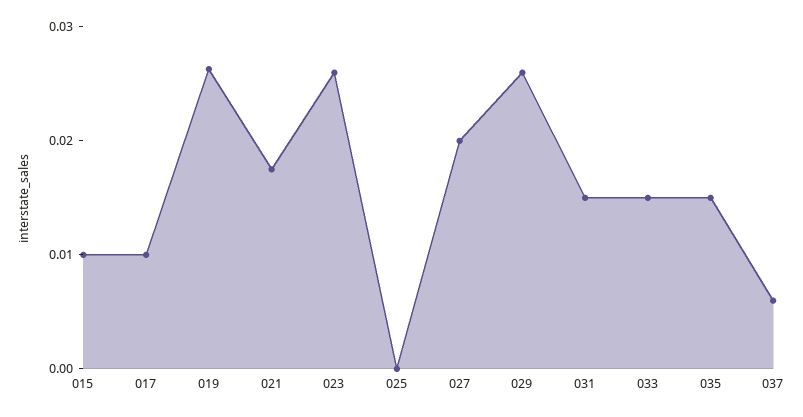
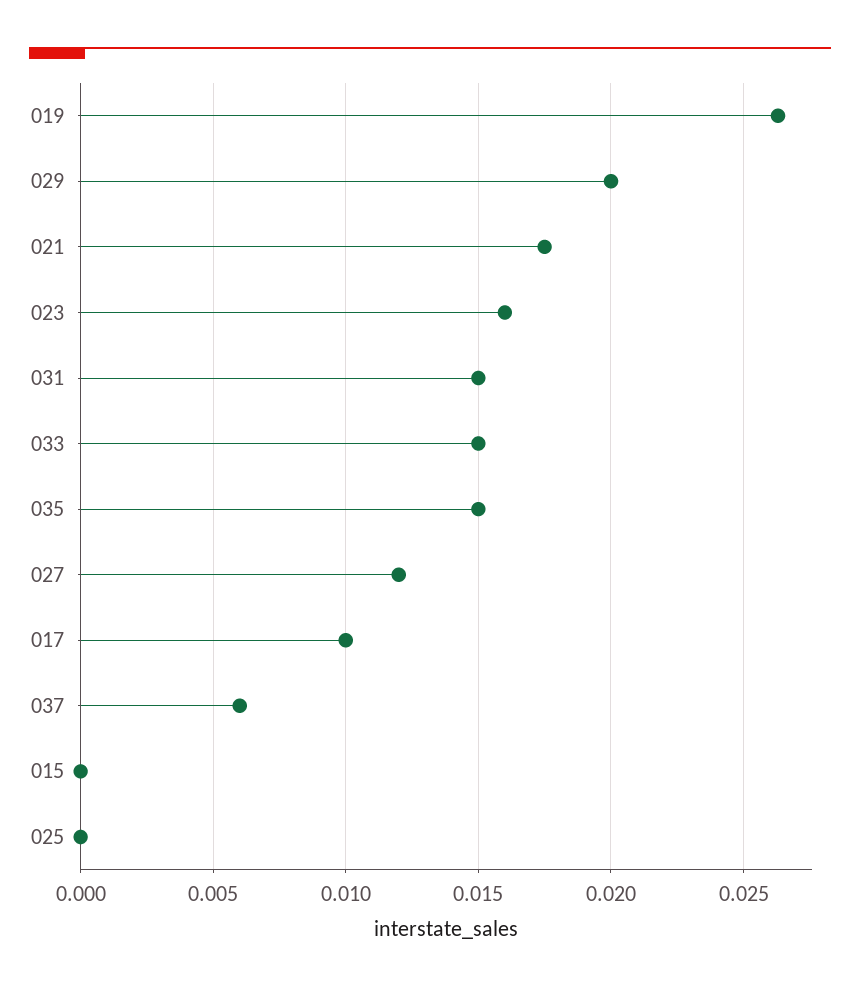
015: 0.01 -> 0
023: 0.026 -> 0.016
027: 0.02 -> 0.012
029: 0.026 -> 0.02

